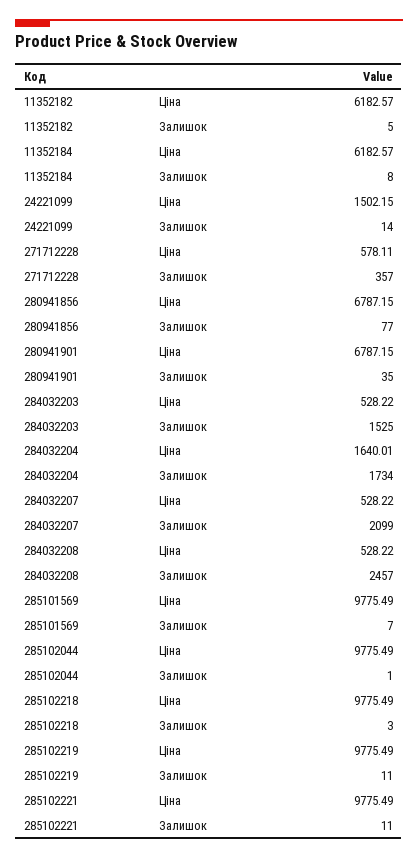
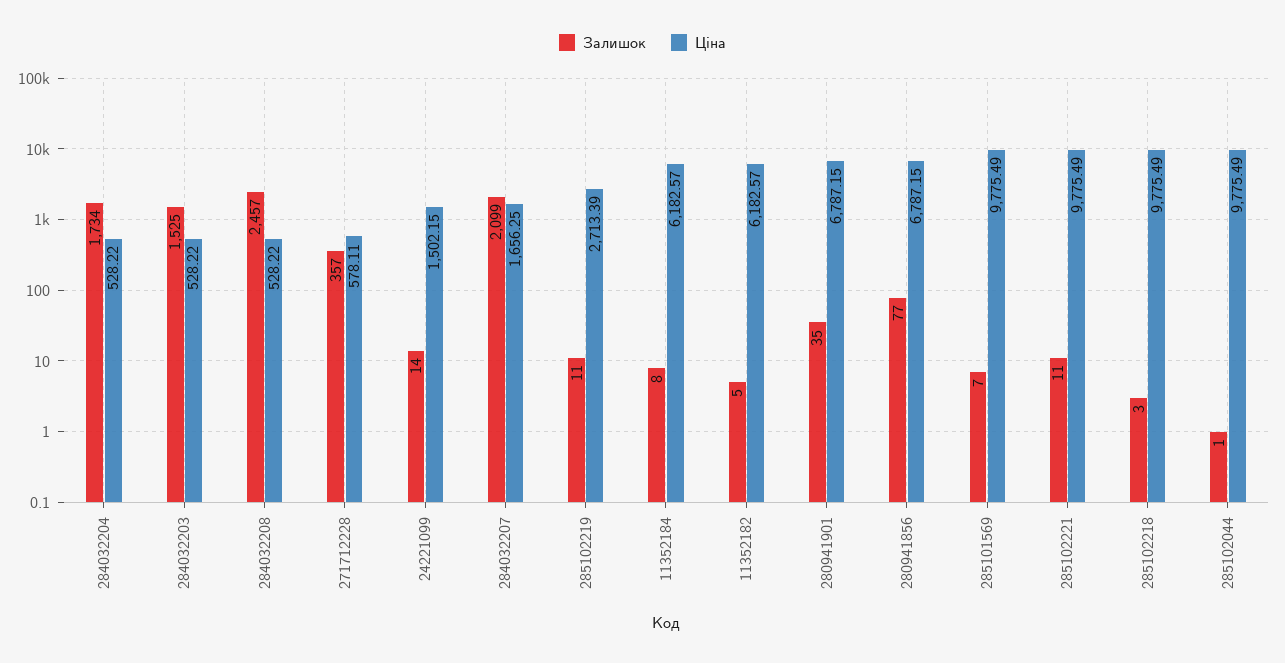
Ціна, 284032204: 1640.01 -> 528.22
Ціна, 284032207: 528.22 -> 1656.25
Ціна, 285102219: 9775.49 -> 2713.39

